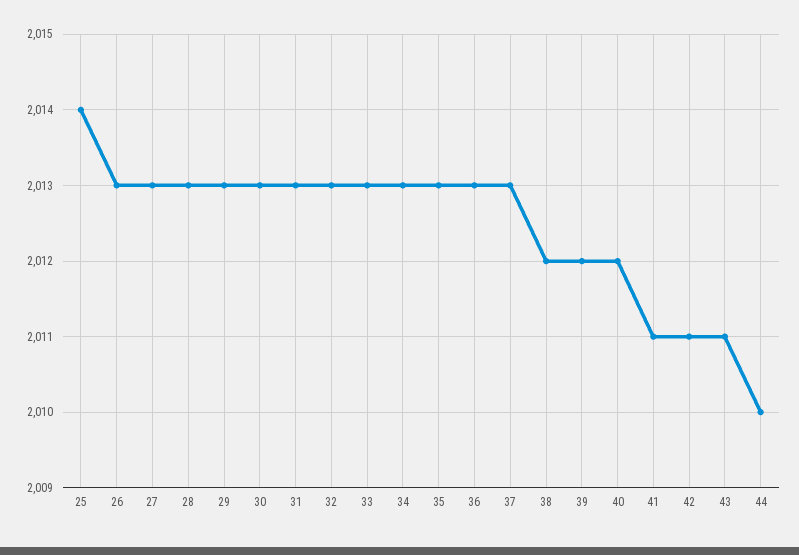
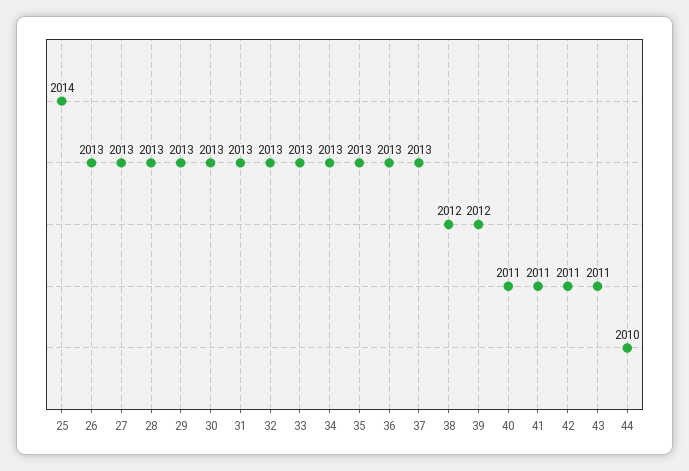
40: 2012 -> 2011

